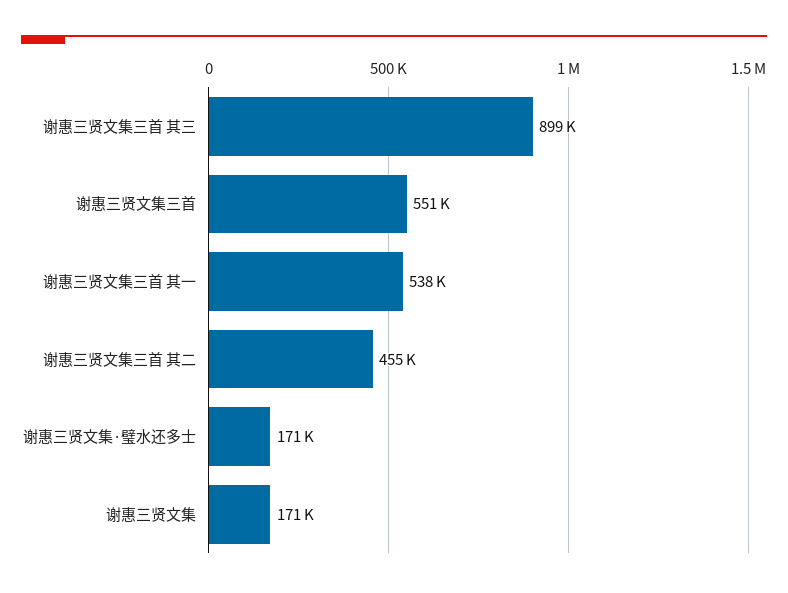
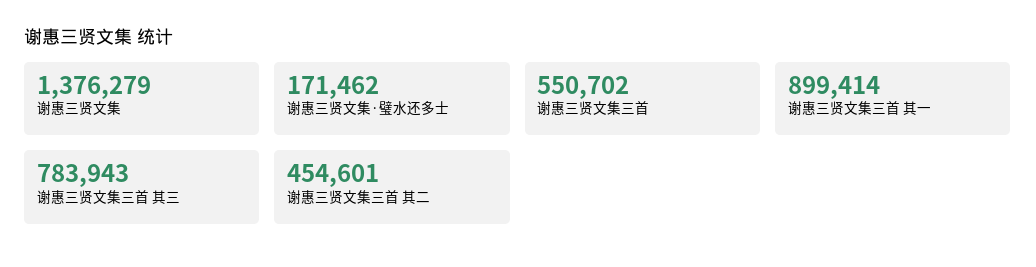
谢惠三贤文集三首 其三: 899000 -> 783943
谢惠三贤文集三首 其一: 538000 -> 899414
谢惠三贤文集: 171000 -> 1376279

